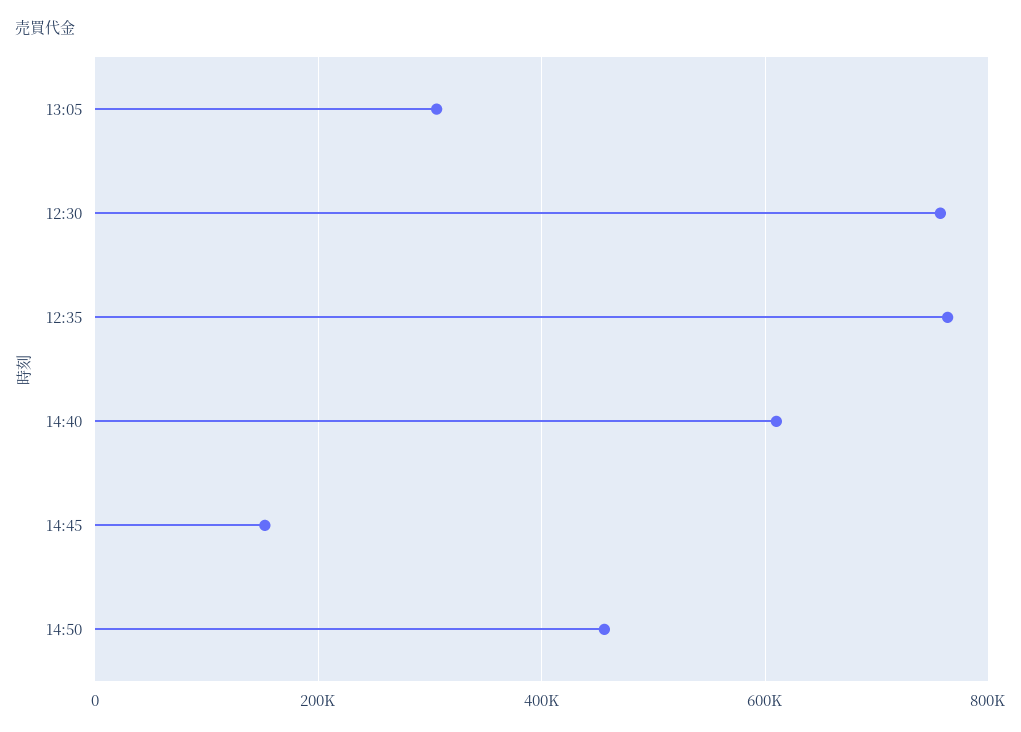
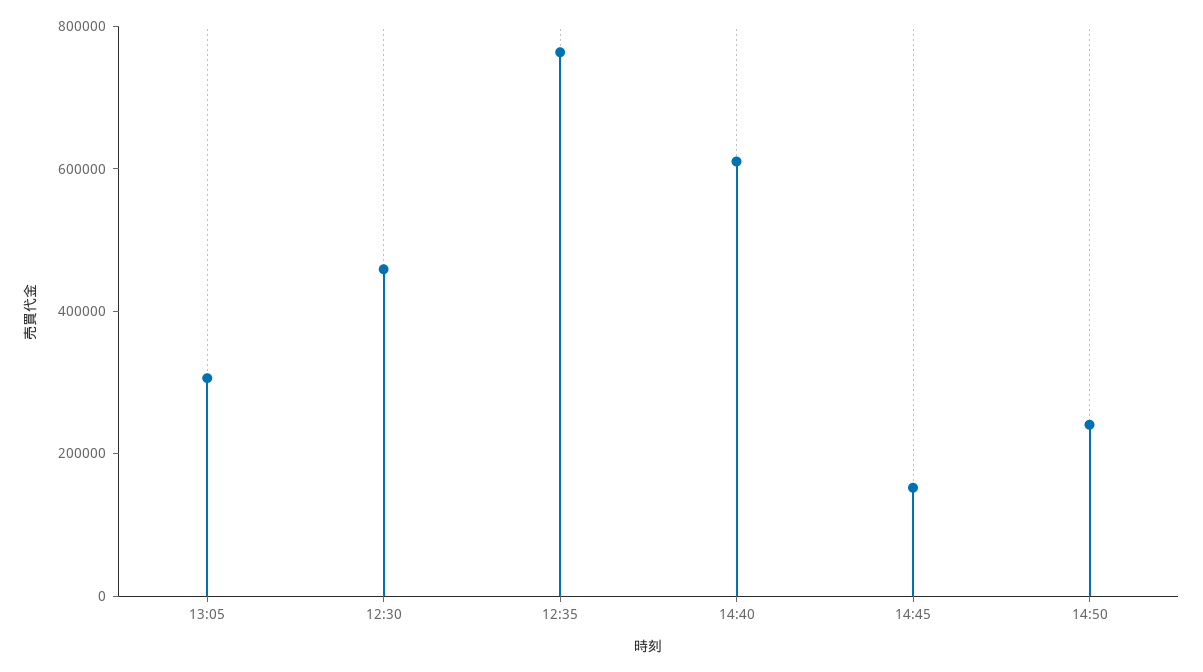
12:30: 760000 -> 450000
14:50: 460000 -> 250000

